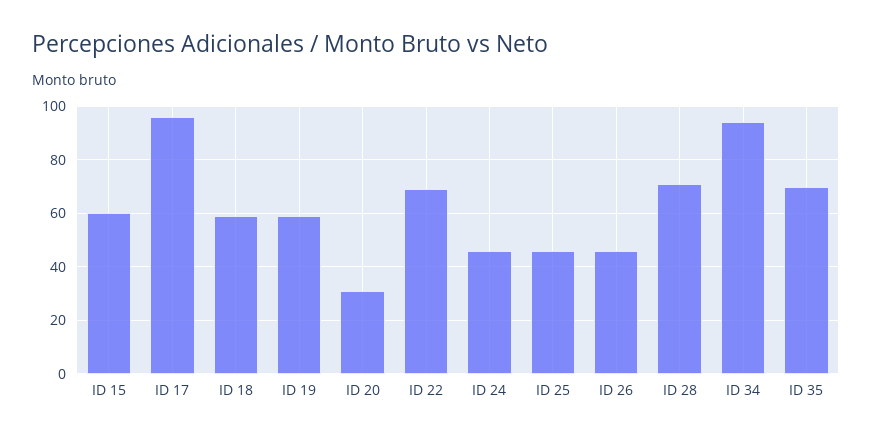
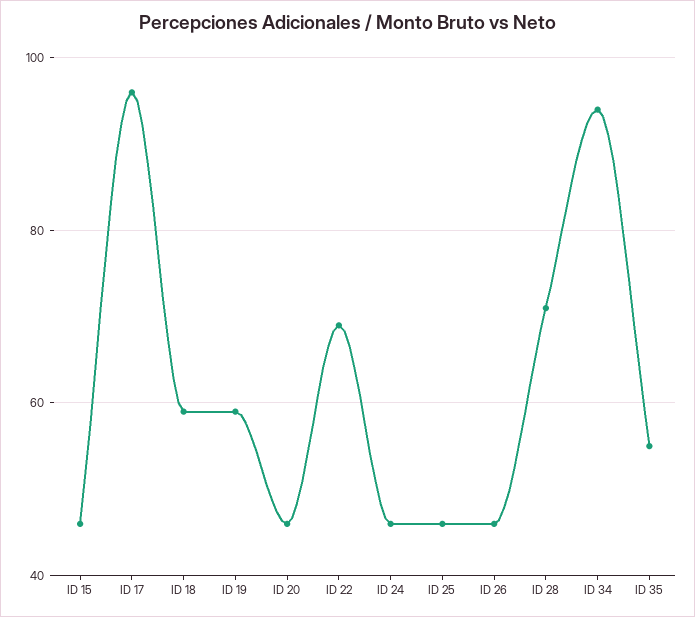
ID 15: 60 -> 45
ID 20: 30 -> 45
ID 35: 70 -> 55

